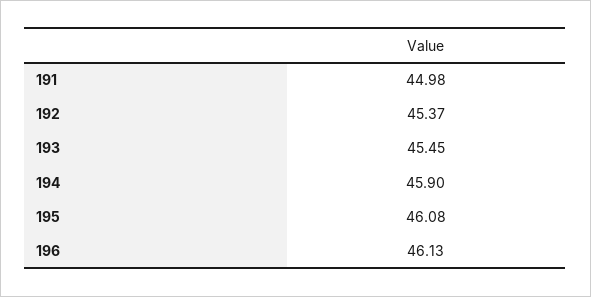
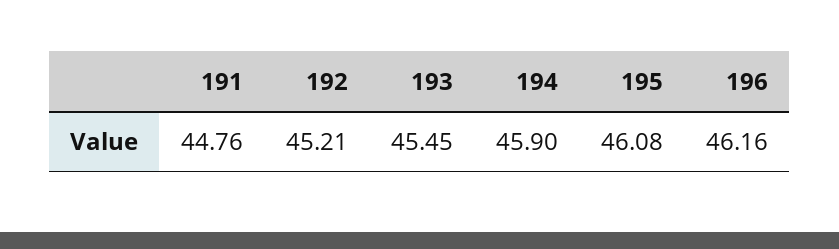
191: 44.98 -> 44.76
192: 45.37 -> 45.21
196: 46.13 -> 46.16

